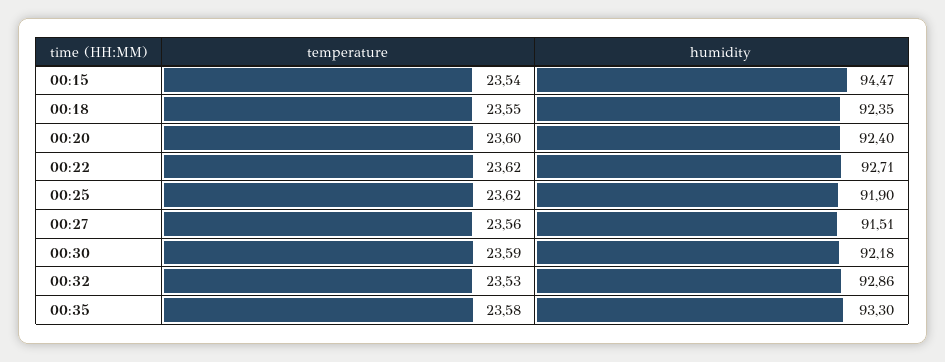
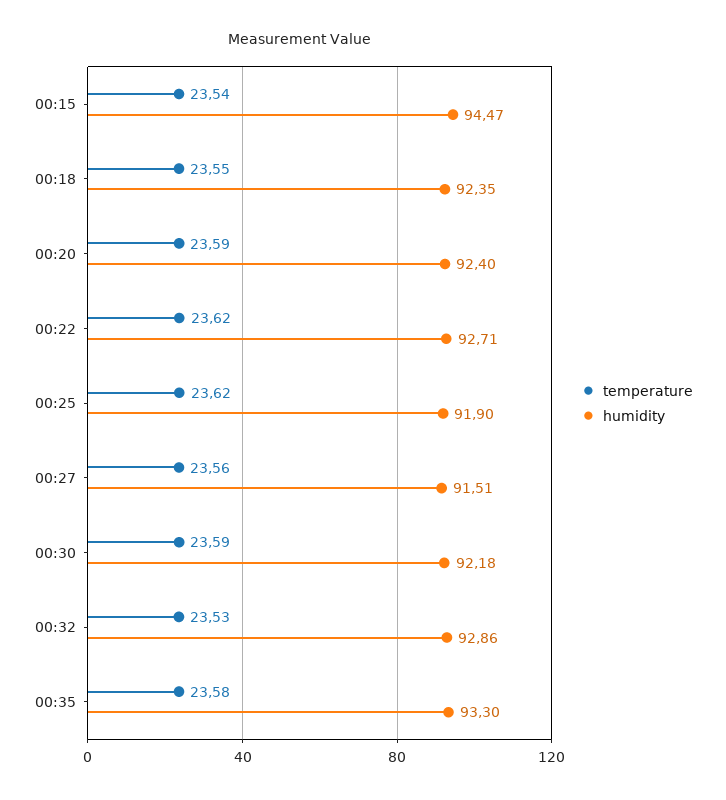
temperature, 00:20: 23.6 -> 23.59

